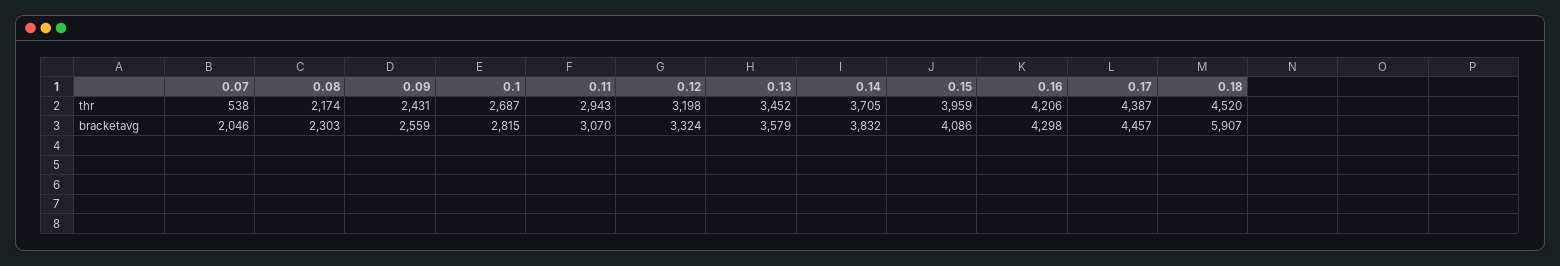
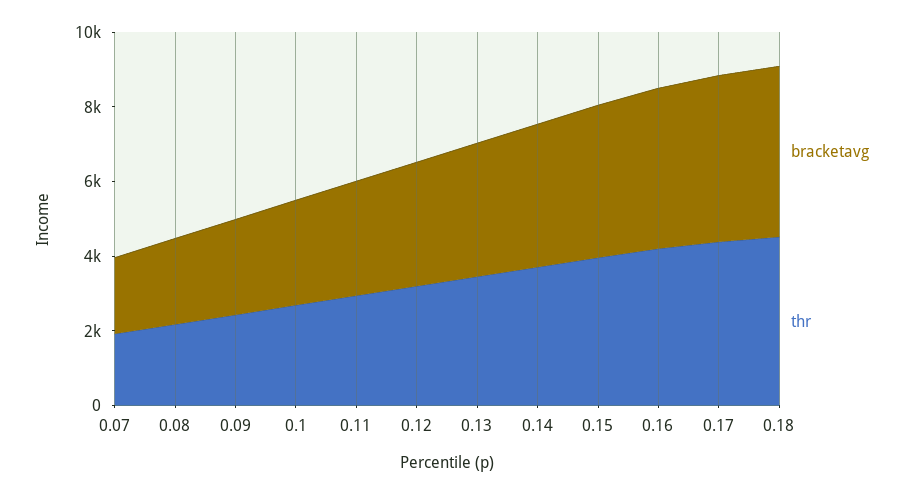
thr, 0.07: 538 -> 2000
bracketavg, 0.18: 5907 -> 4500

